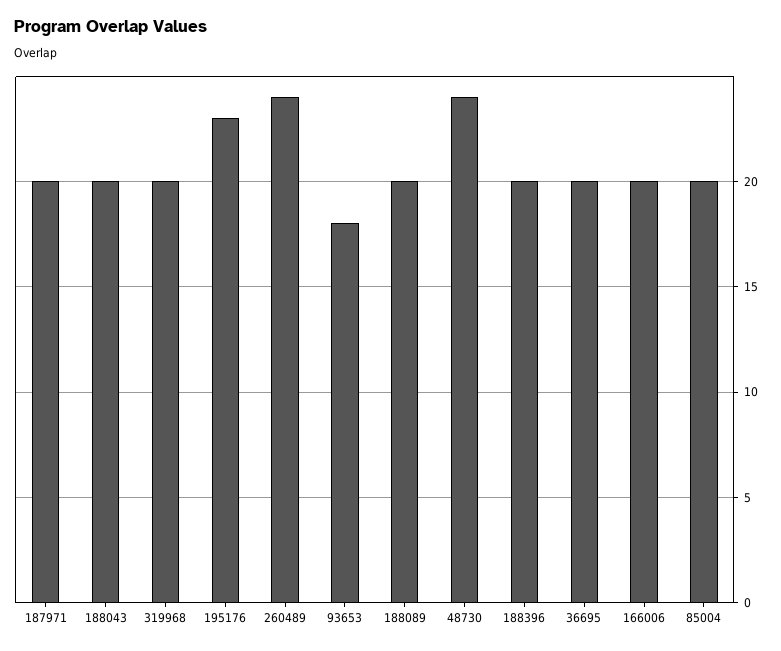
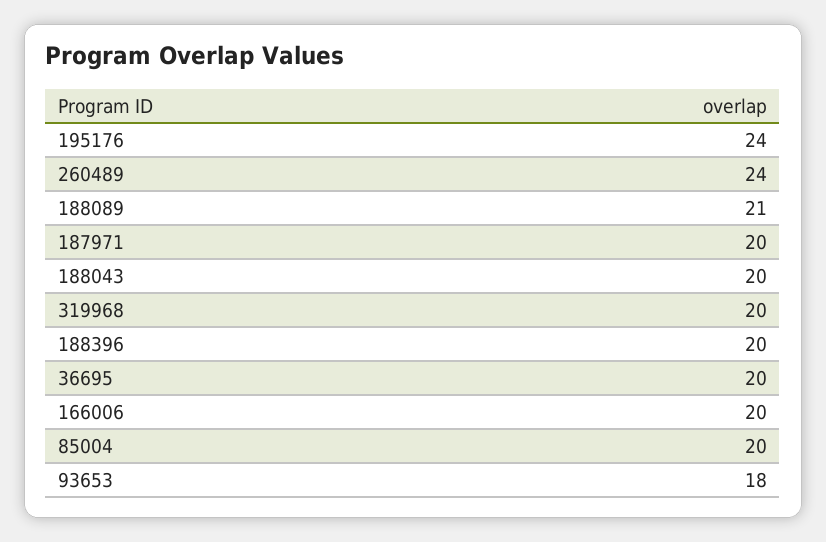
195176: 23 -> 24
188089: 20 -> 21
48730: 24 -> none

